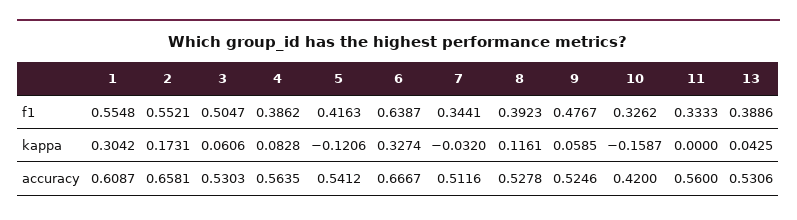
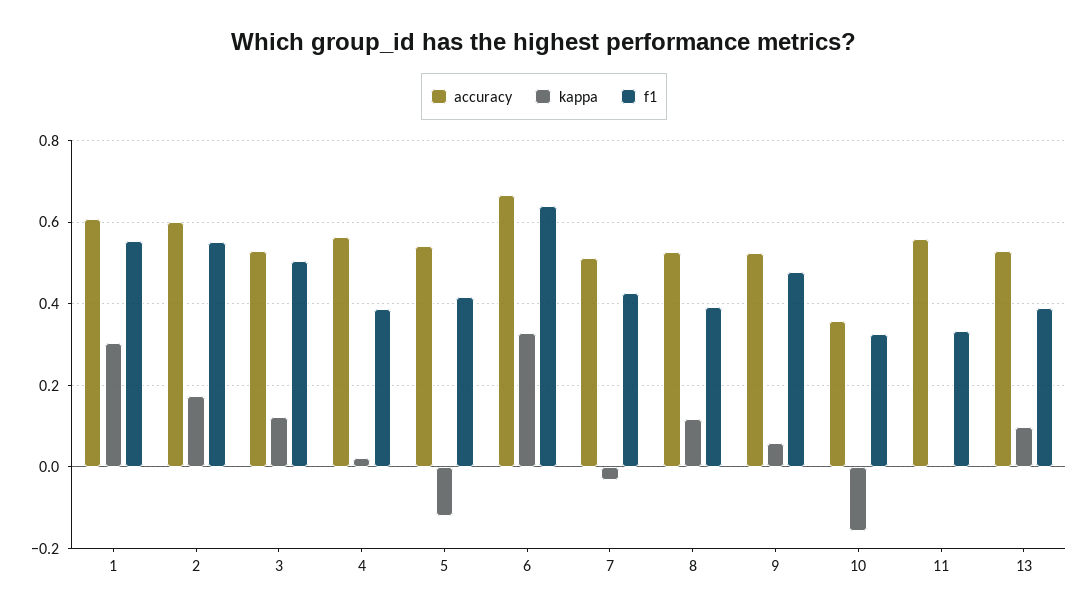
f1, 7: 0.3441 -> 0.42
kappa, 3: 0.0606 -> 0.12
kappa, 4: 0.0828 -> 0.02
kappa, 13: 0.0425 -> 0.1
accuracy, 2: 0.6581 -> 0.6
accuracy, 10: 0.42 -> 0.36

